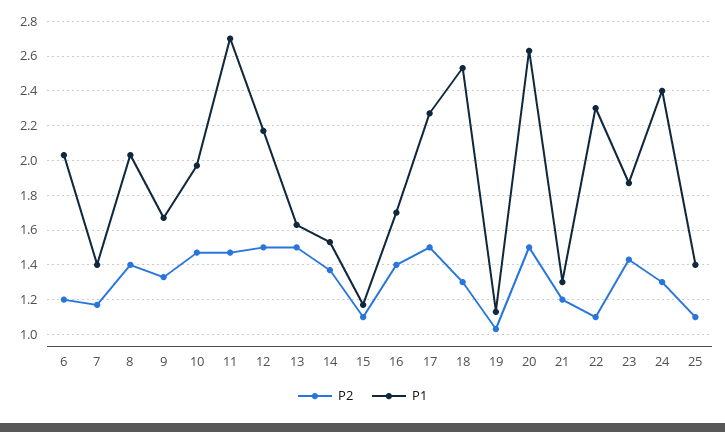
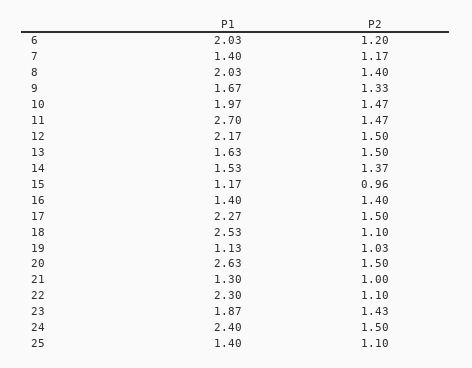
P2, 15: 1.1 -> 0.96
P1, 16: 1.7 -> 1.4
P2, 18: 1.3 -> 1.1
P2, 21: 1.2 -> 1
P2, 24: 1.3 -> 1.5

